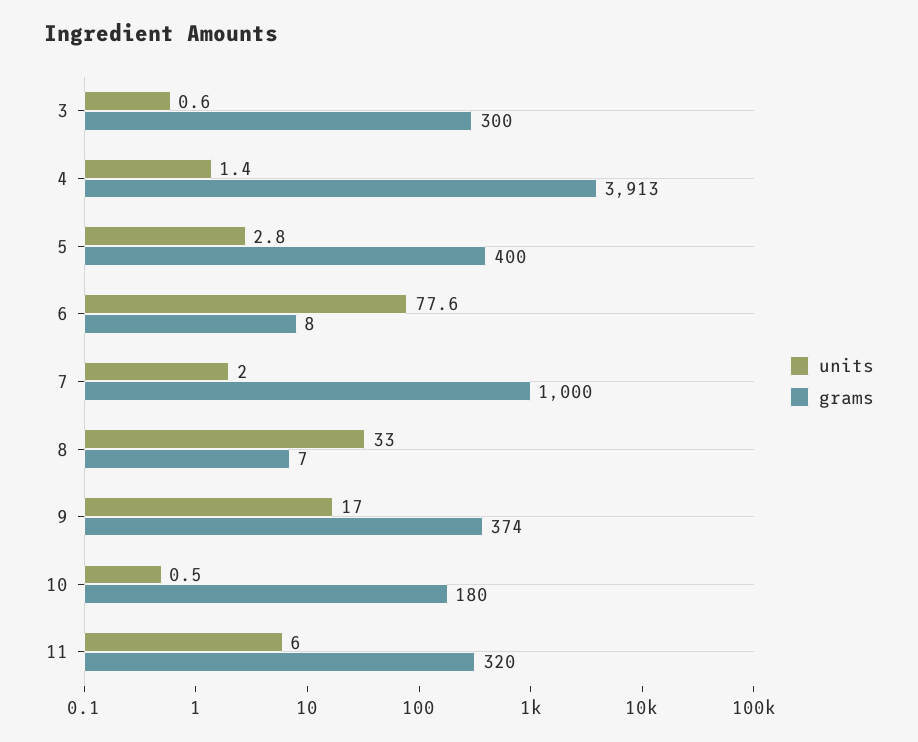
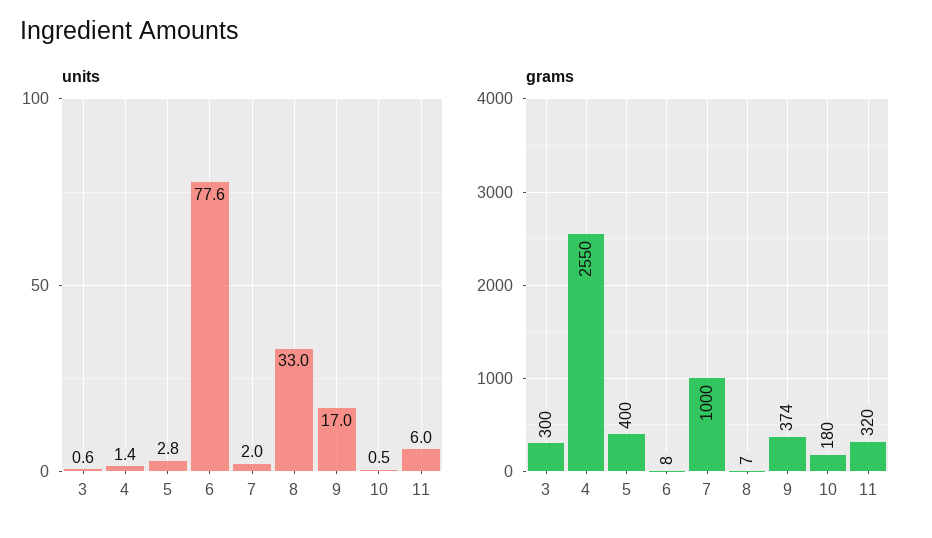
grams, 4: 3913 -> 2550

